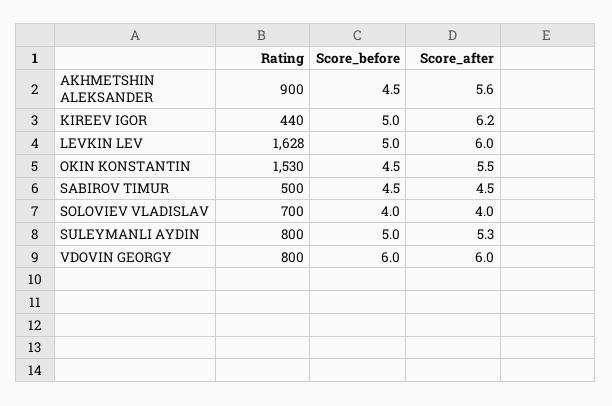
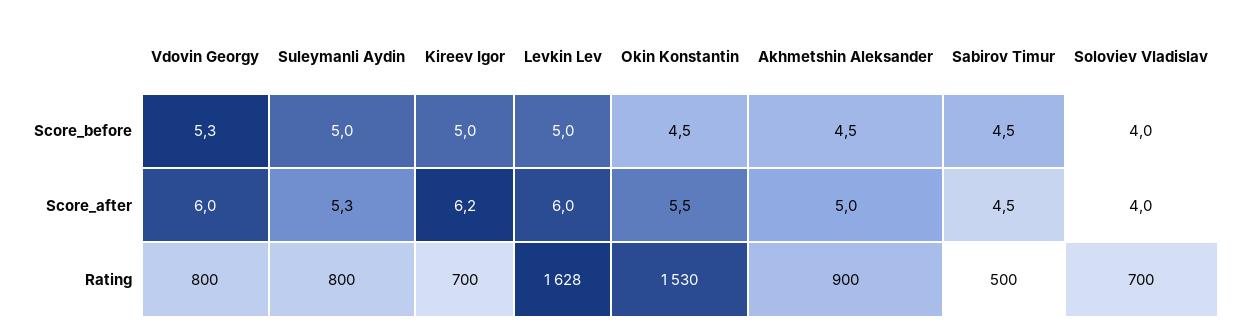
Score_after, AKHMETSHIN ALEKSANDER: 5.6 -> 5
Rating, KIREEV IGOR: 440 -> 700
Score_before, VDOVIN GEORGY: 6 -> 5.3

